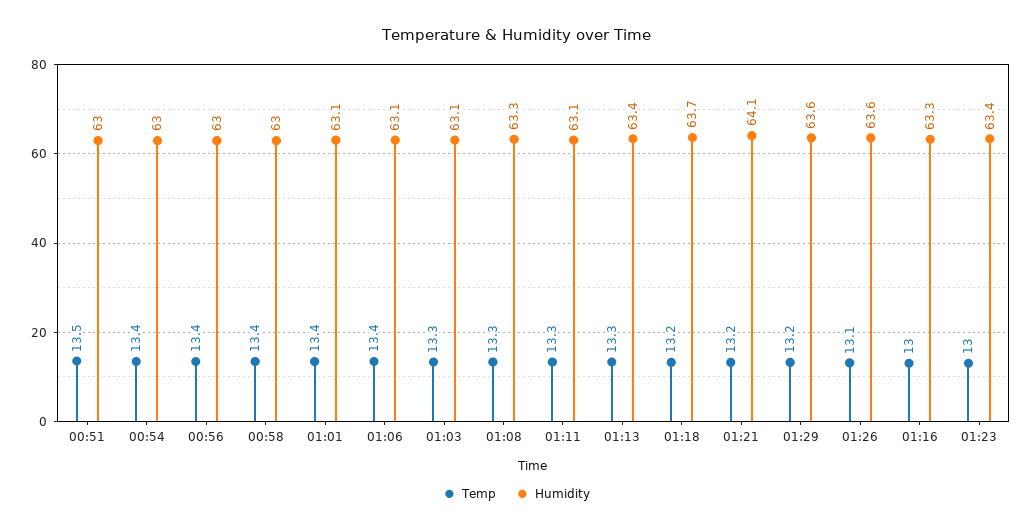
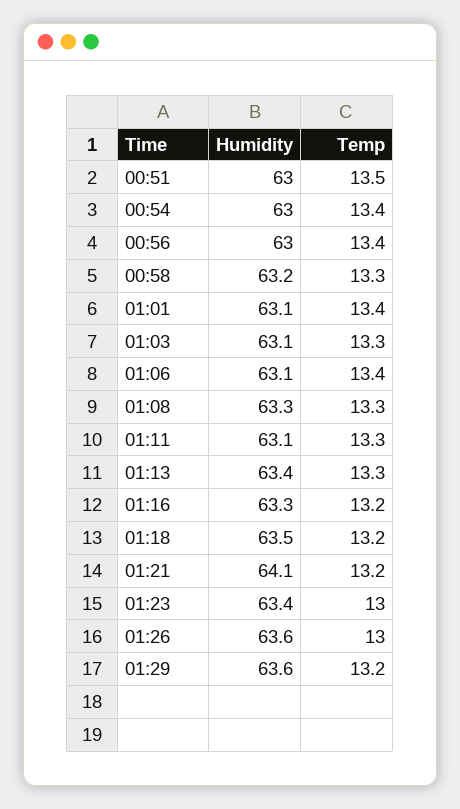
Temp, 00:58: 13.4 -> 13.3
Humidity, 00:58: 63 -> 63.2
Humidity, 01:18: 63.7 -> 63.5
Temp, 01:26: 13.1 -> 13
Temp, 01:16: 13 -> 13.2

